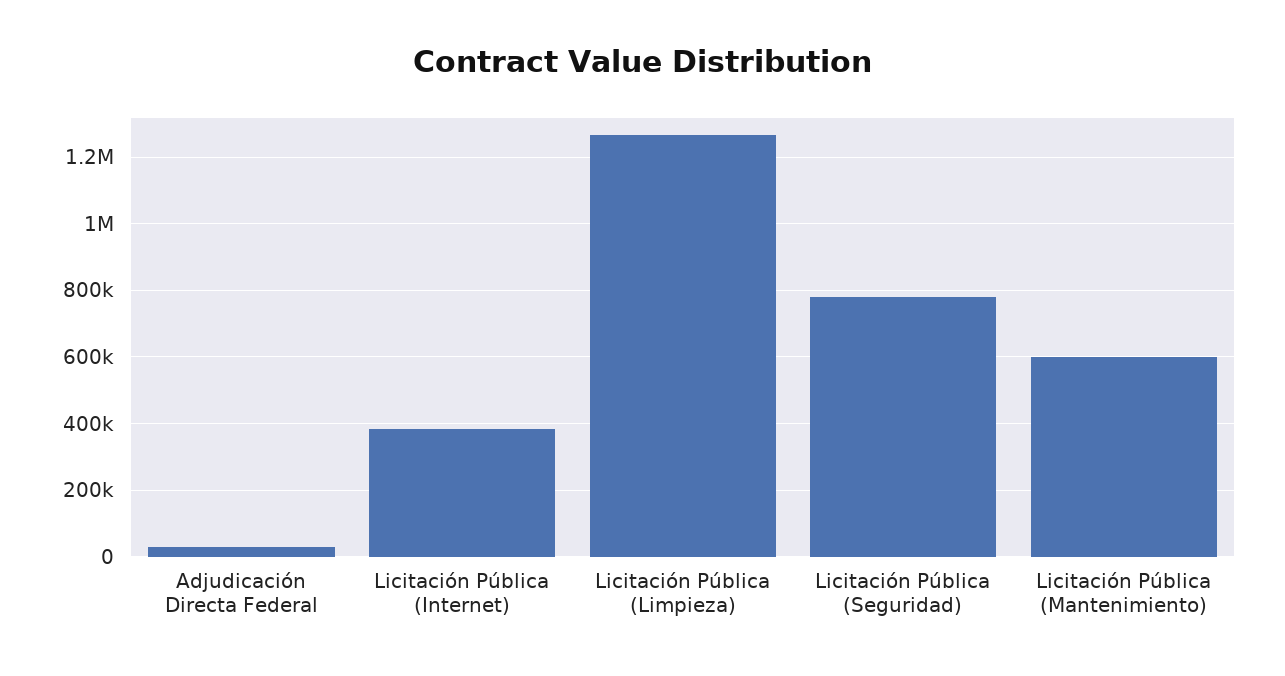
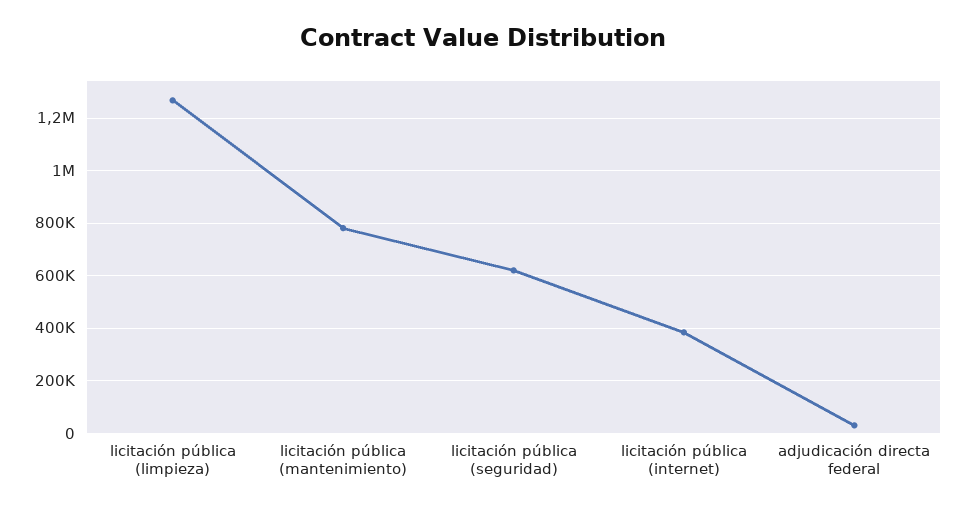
Licitación Pública (Seguridad): 780000 -> 625000
Licitación Pública (Mantenimiento): 600000 -> 775000

